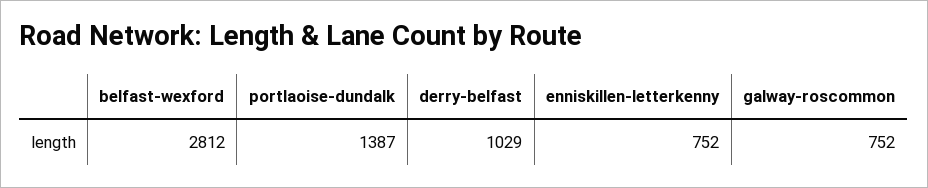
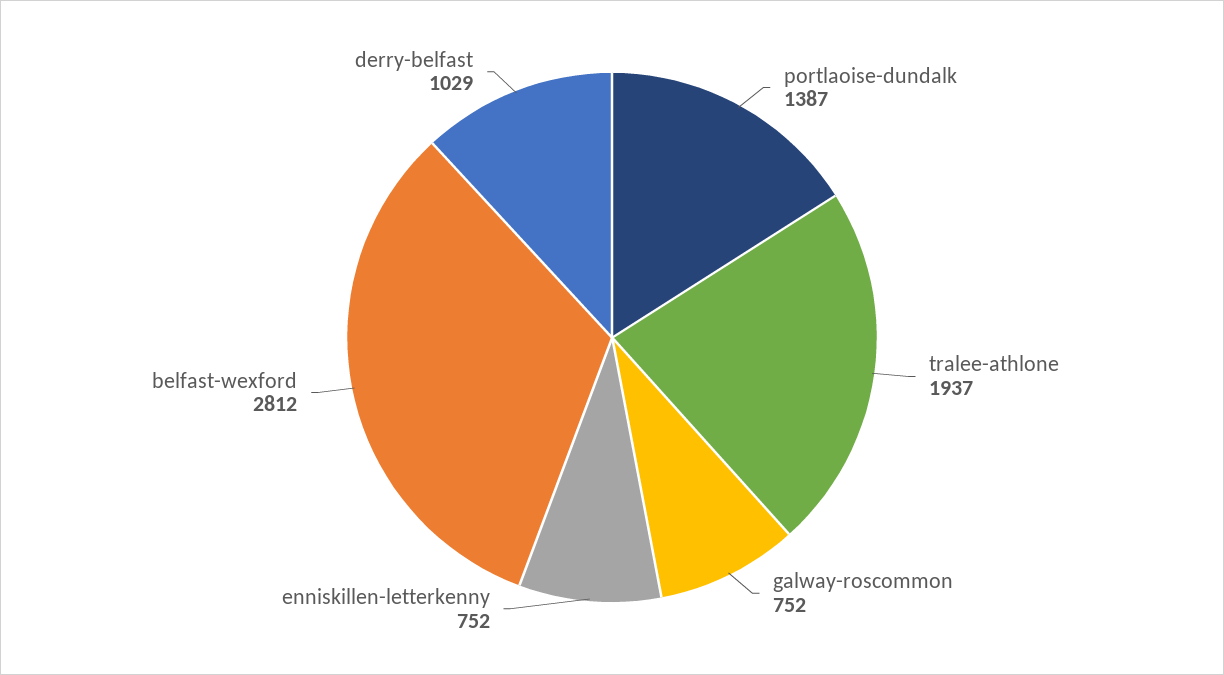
tralee-athlone: none -> 1937

